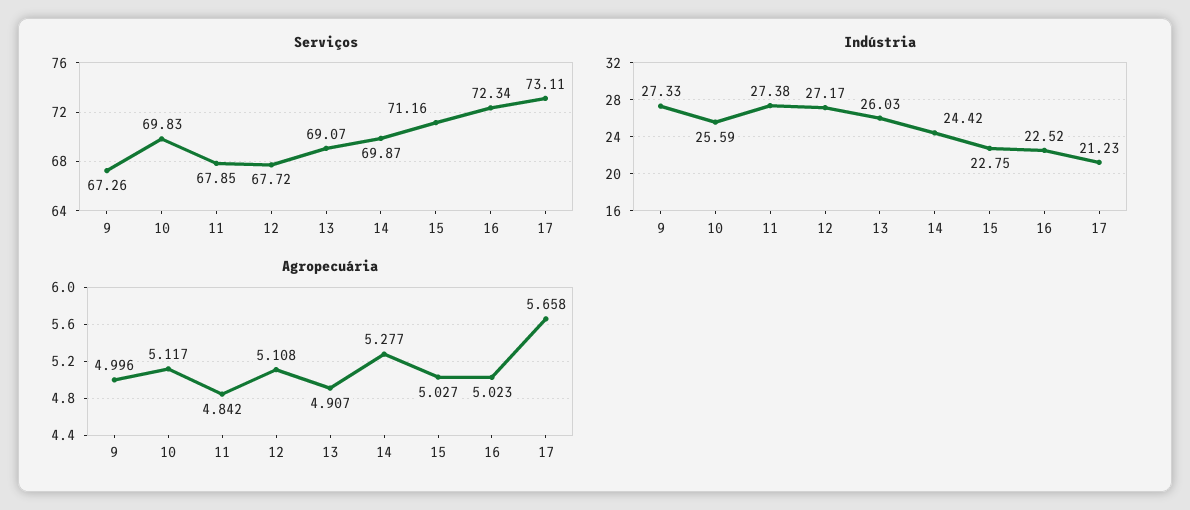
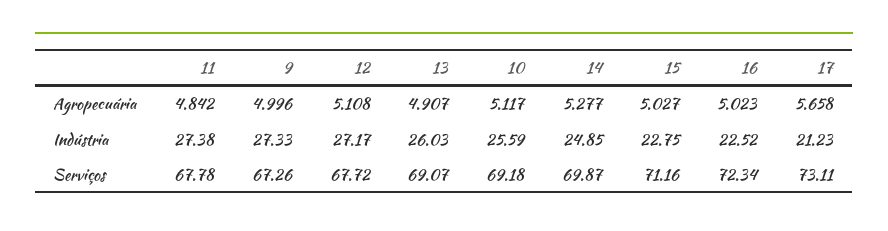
Serviços, 10: 69.83 -> 69.18
Serviços, 11: 67.85 -> 67.78
Indústria, 14: 24.42 -> 24.85

